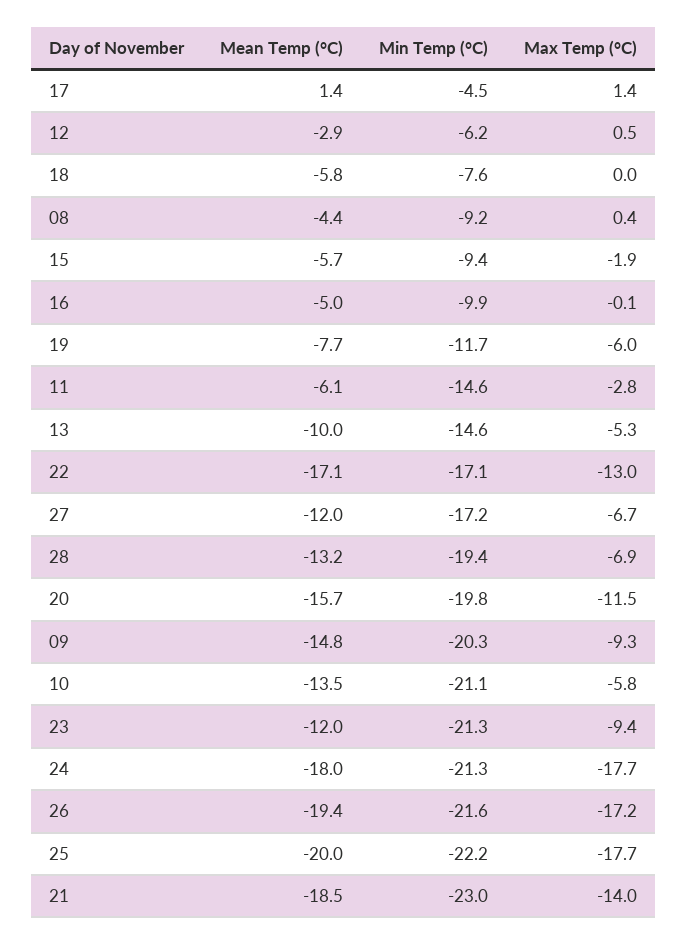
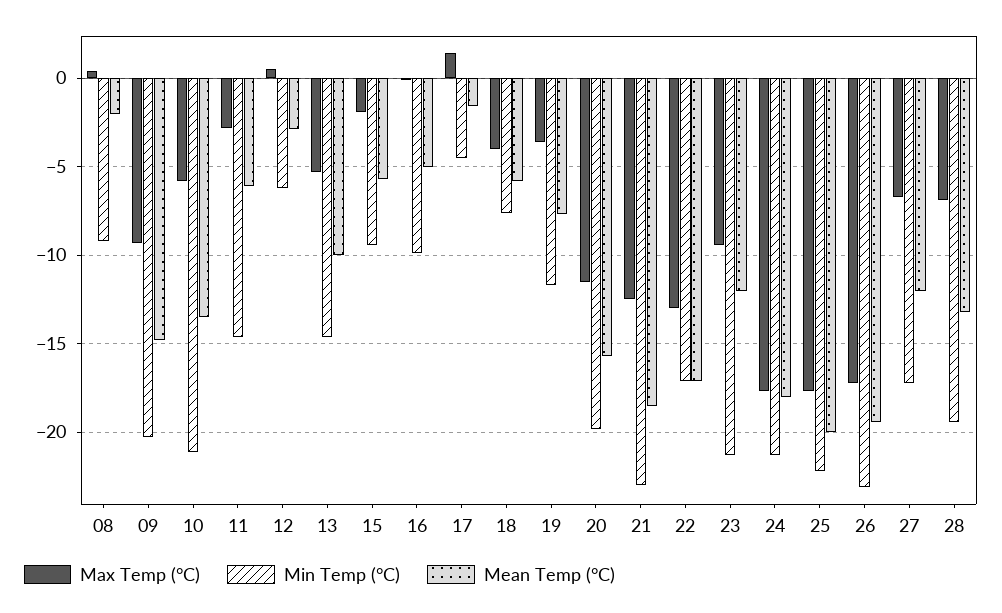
Mean Temp (°C), 17: 1.4 -> -1.5
Max Temp (°C), 18: 0 -> -4
Mean Temp (°C), 08: -4.4 -> -2
Max Temp (°C), 19: -6 -> -3.5
Min Temp (°C), 26: -21.6 -> -23
Max Temp (°C), 21: -14 -> -12.5

